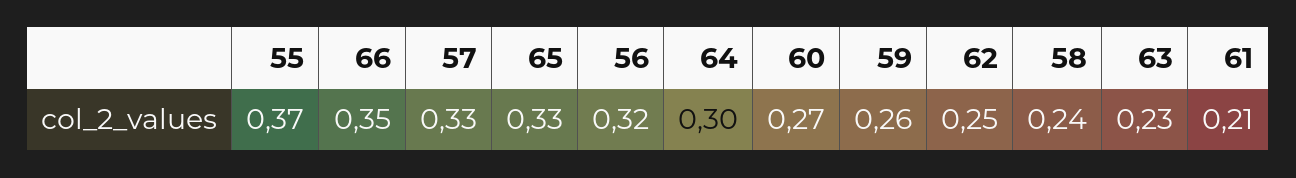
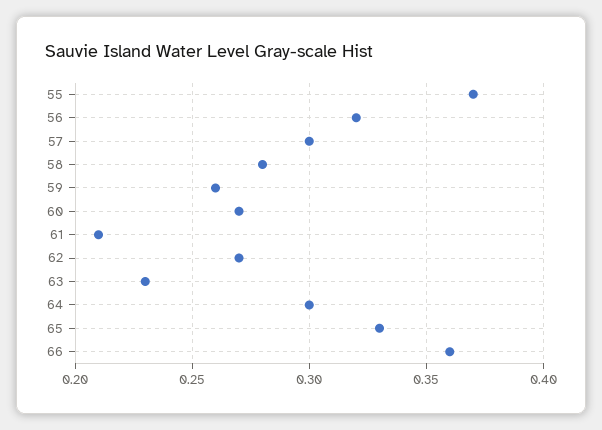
66: 0.35 -> 0.36
57: 0.33 -> 0.3
62: 0.25 -> 0.27
58: 0.24 -> 0.28

